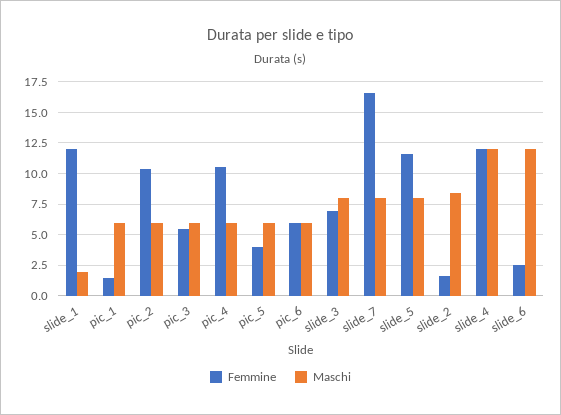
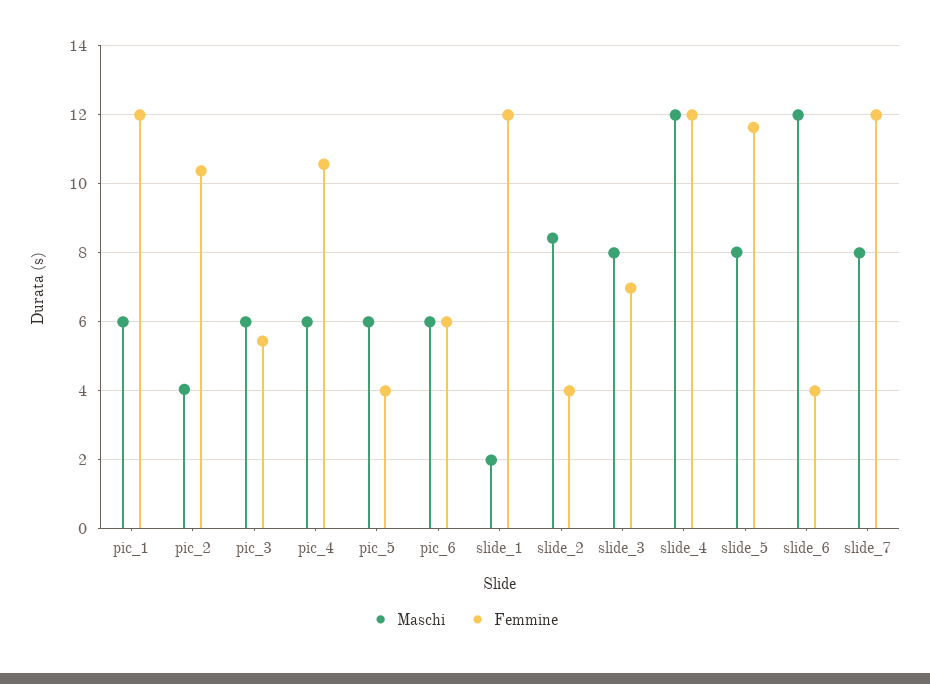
Femmine, pic_1: 1.5 -> 12
Maschi, pic_2: 6 -> 4
Femmine, slide_7: 16.5 -> 12
Femmine, slide_2: 1.5 -> 4
Femmine, slide_6: 2.5 -> 4

